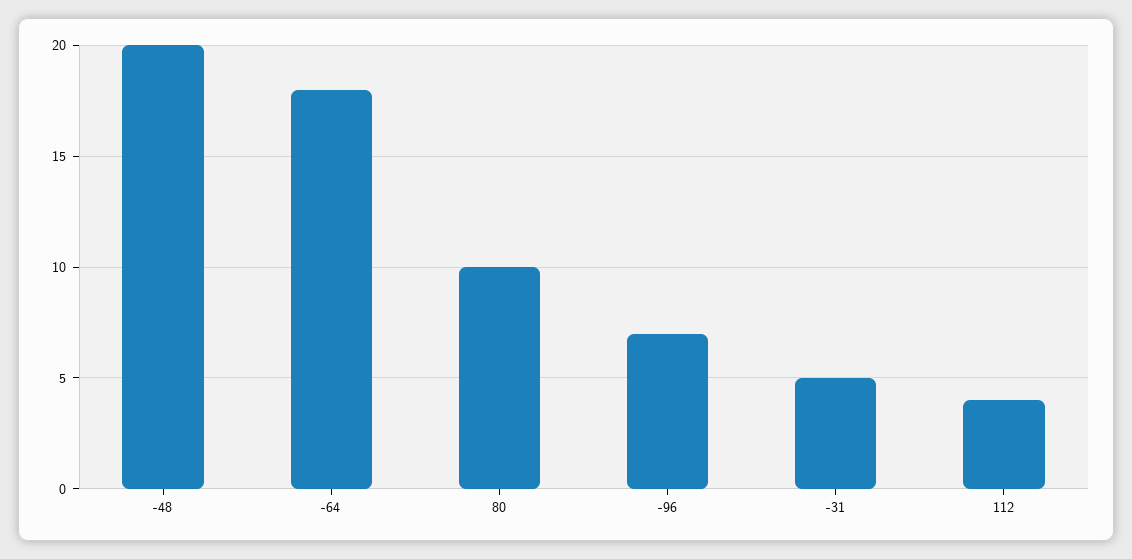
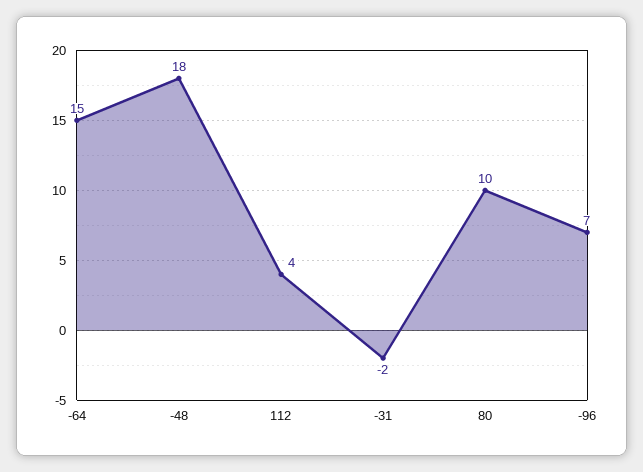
-48: 20 -> 18
-64: 18 -> 15
-31: 5 -> -2

